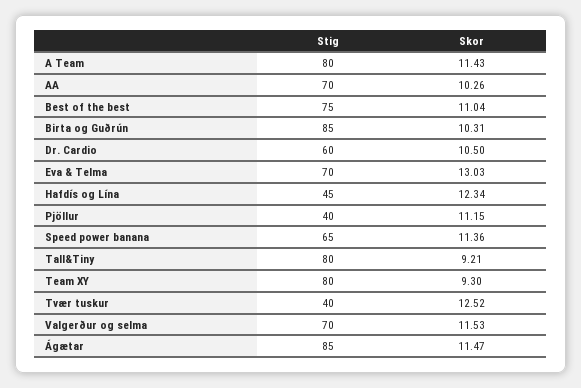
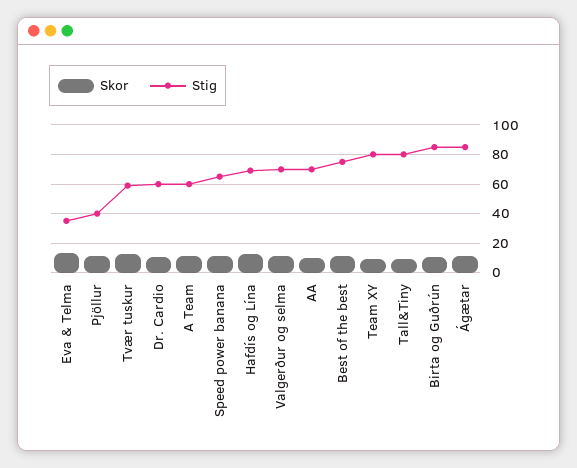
Stig, A Team: 80 -> 60
Stig, Eva & Telma: 70 -> 35
Stig, Hafdís og Lína: 45 -> 70
Stig, Tvær tuskur: 40 -> 60

